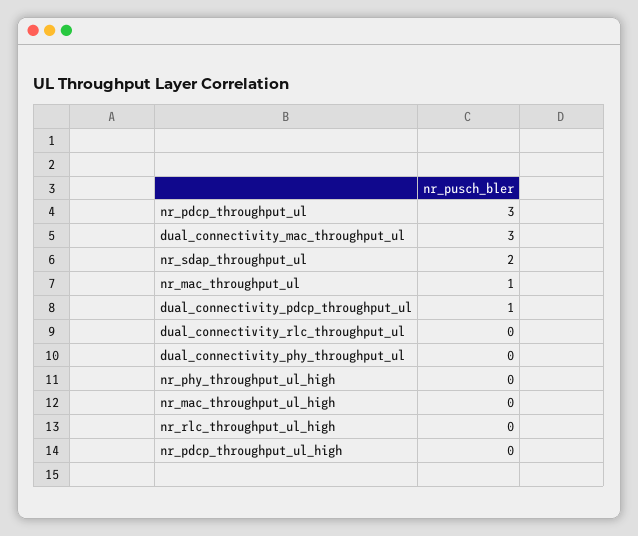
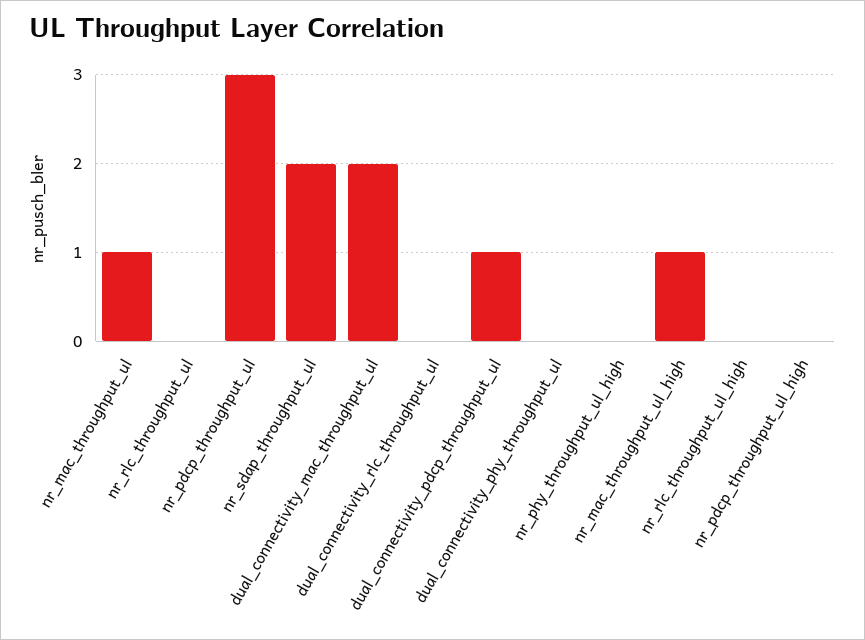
dual_connectivity_mac_throughput_ul: 3 -> 2
nr_mac_throughput_ul_high: 0 -> 1
nr_rlc_throughput_ul: none -> 0

